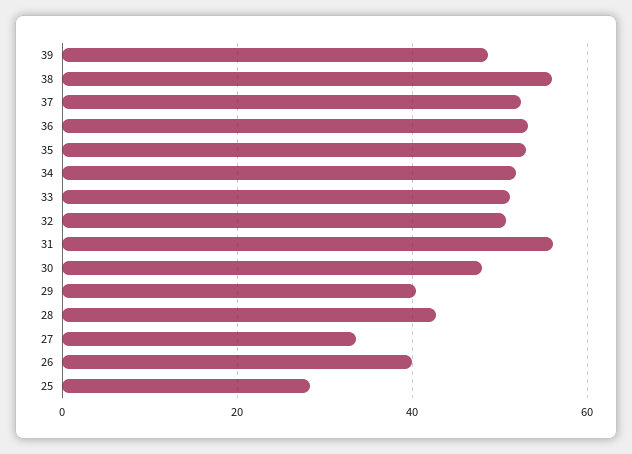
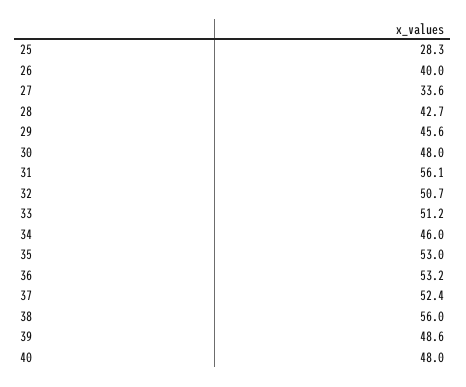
34: 52 -> 46
29: 40 -> 45.6
40: none -> 48

